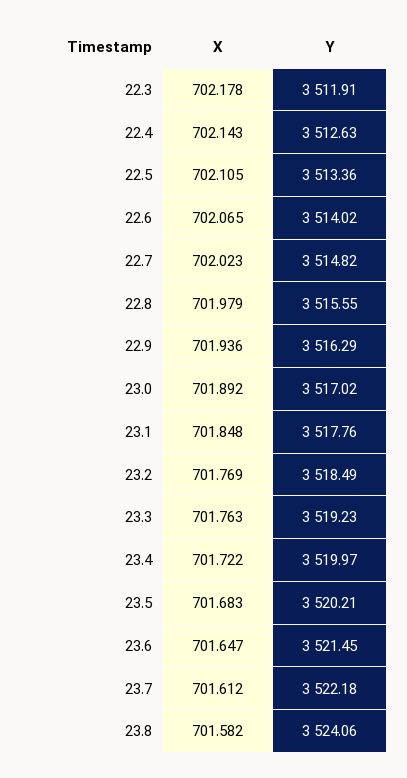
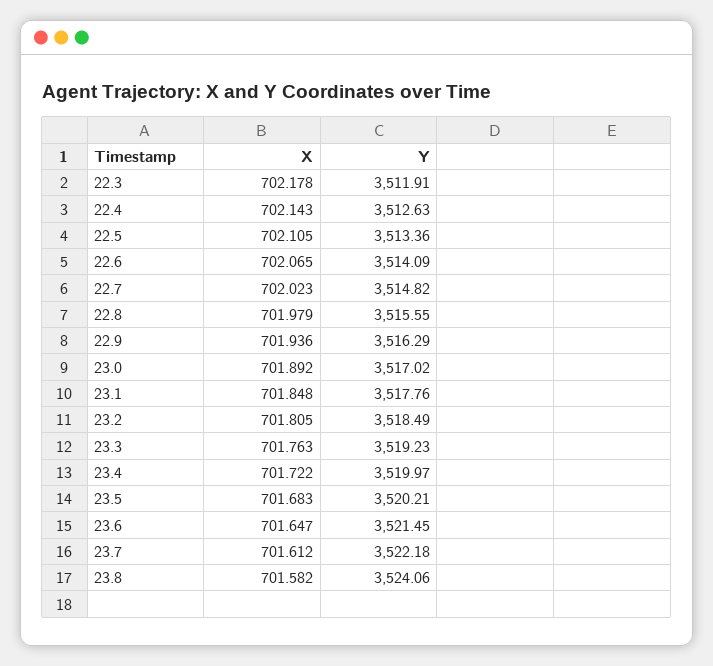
Y, 22.6: 3514.02 -> 3514.09
X, 23.2: 701.769 -> 701.805

